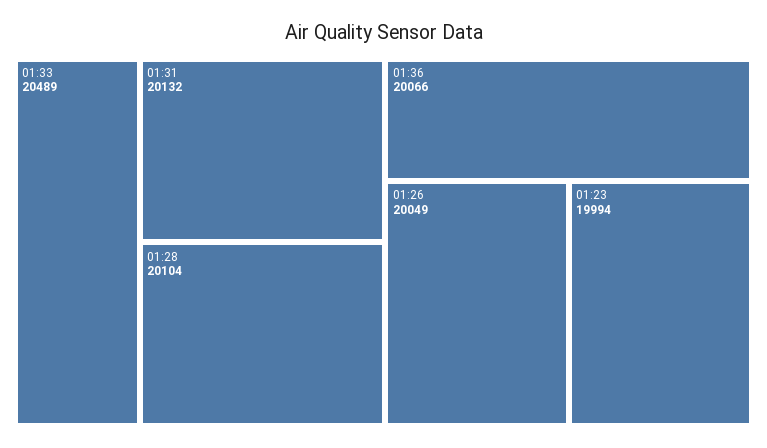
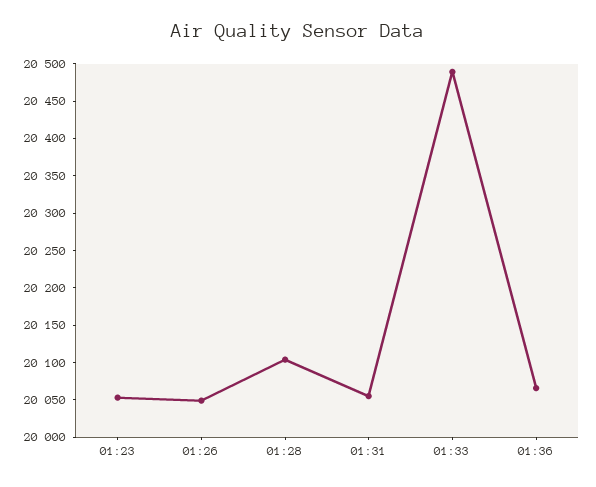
01:31: 20132 -> 20050
01:23: 19994 -> 20050

